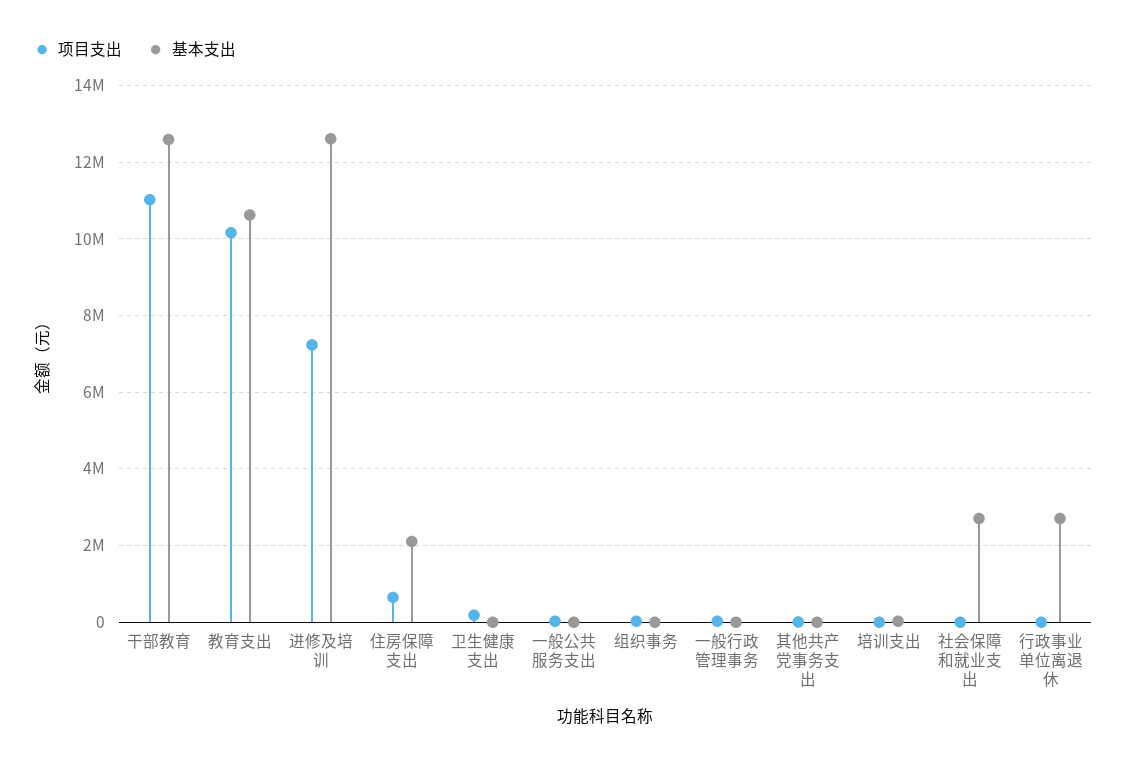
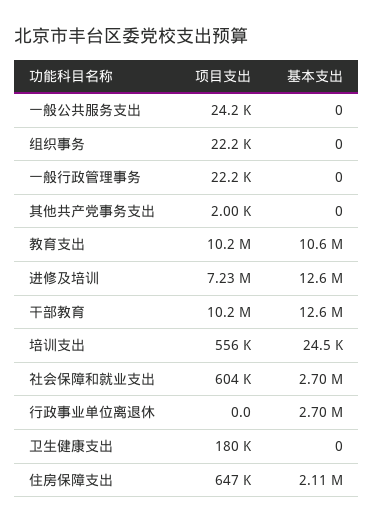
项目支出, 干部教育: 11000000 -> 10200000
项目支出, 培训支出: 0 -> 556000
项目支出, 社会保障和就业支出: 0 -> 604000

